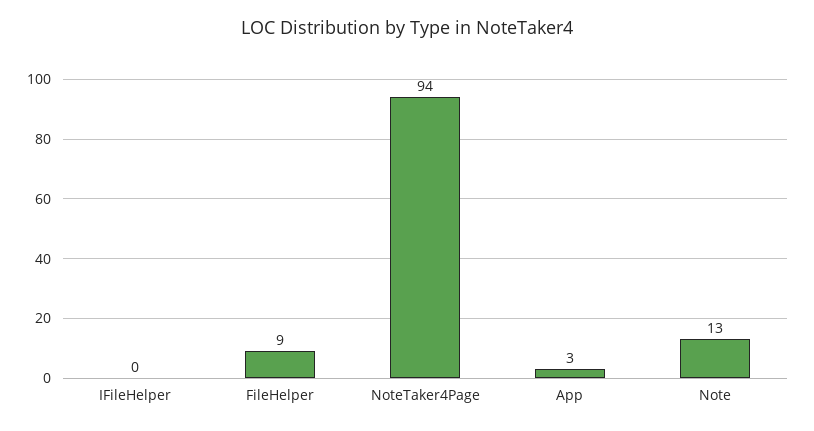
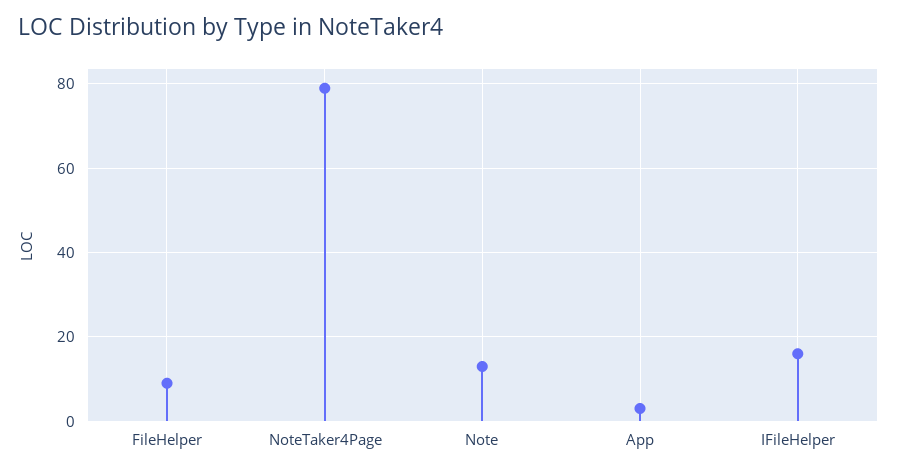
IFileHelper: 0 -> 15
NoteTaker4Page: 94 -> 80

